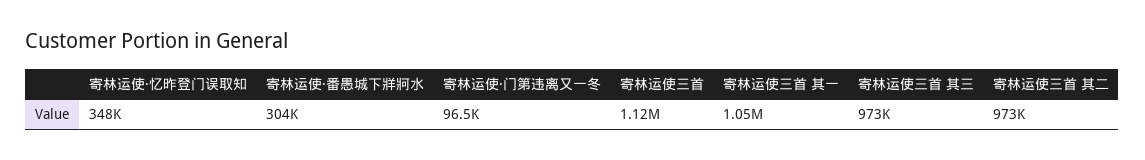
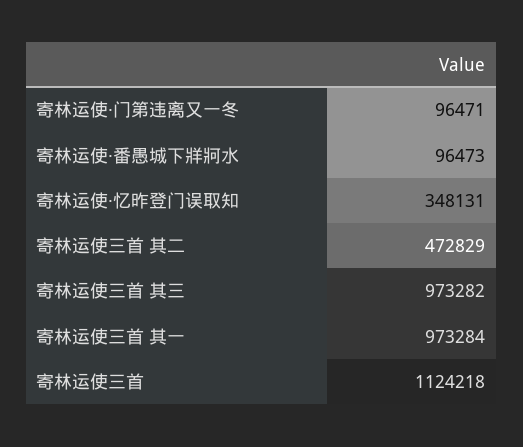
寄林运使·番愚城下牂牁水: 304000 -> 96473
寄林运使三首 其一: 1050000 -> 973284
寄林运使三首 其二: 973000 -> 472829

